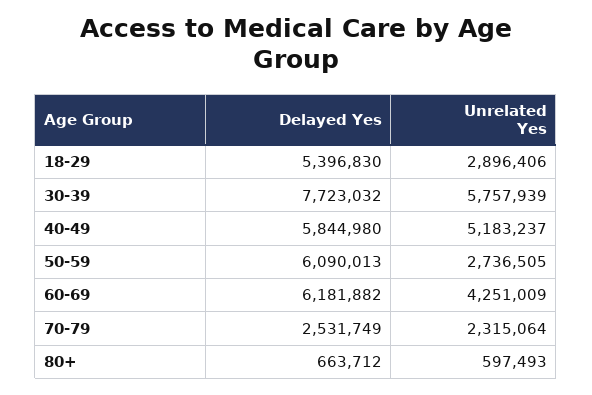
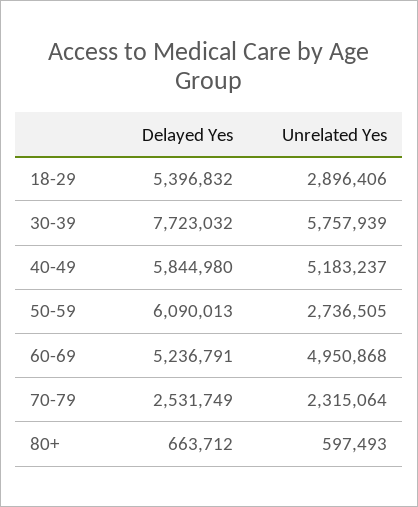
Delayed Yes, 18-29: 5396830 -> 5396832
Delayed Yes, 60-69: 6181882 -> 5236791
Unrelated Yes, 60-69: 4251009 -> 4950868

